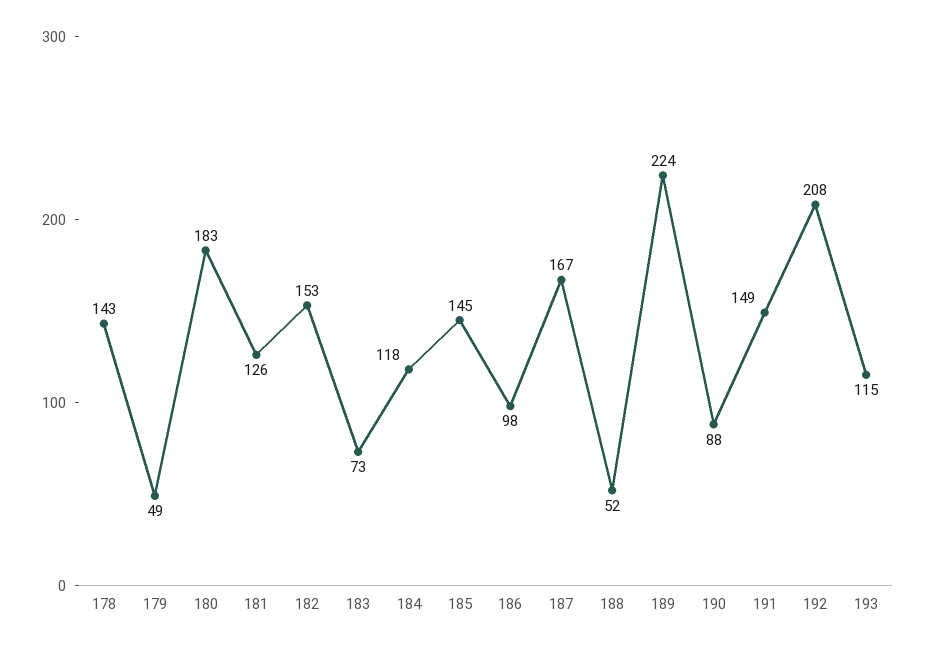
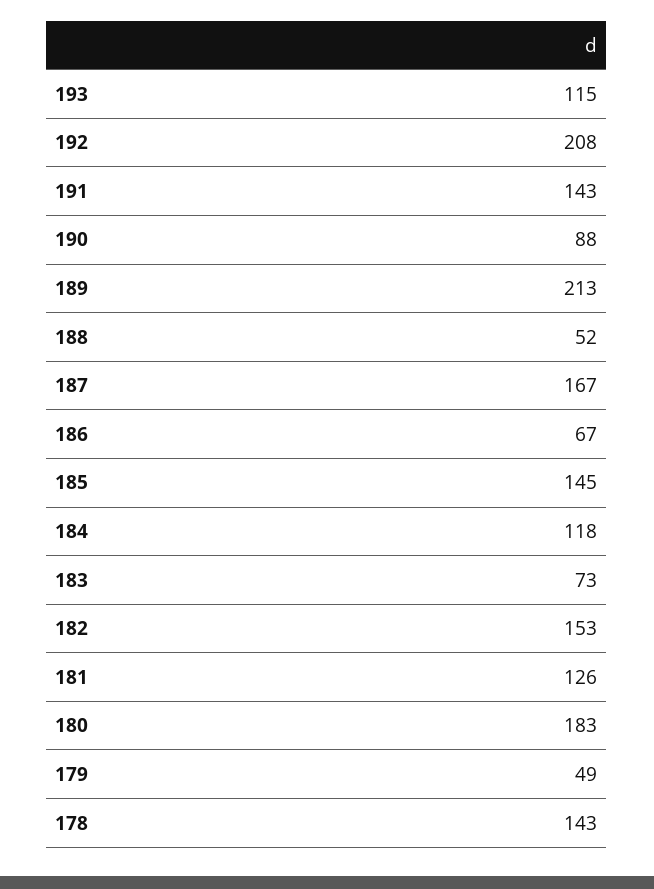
186: 98 -> 67
189: 224 -> 213
191: 149 -> 143

